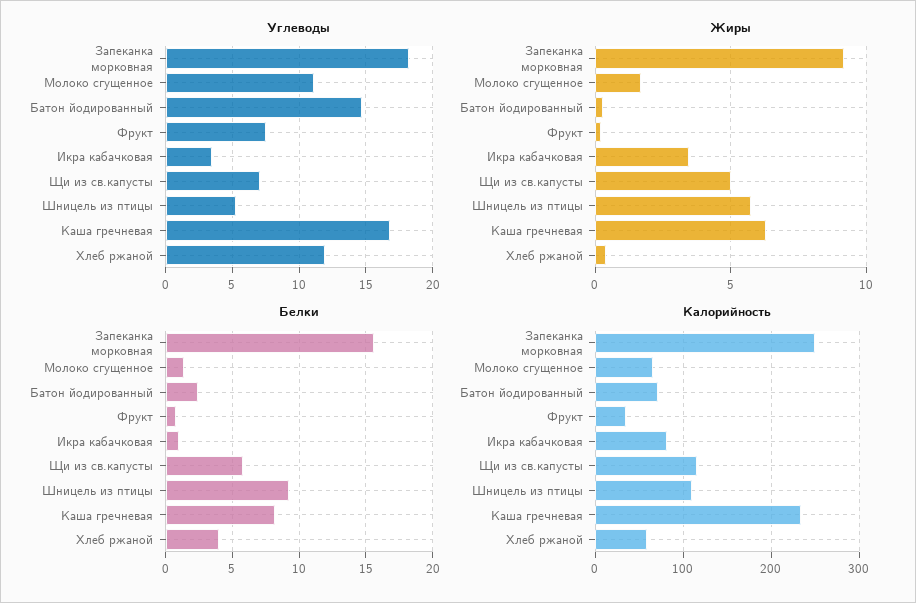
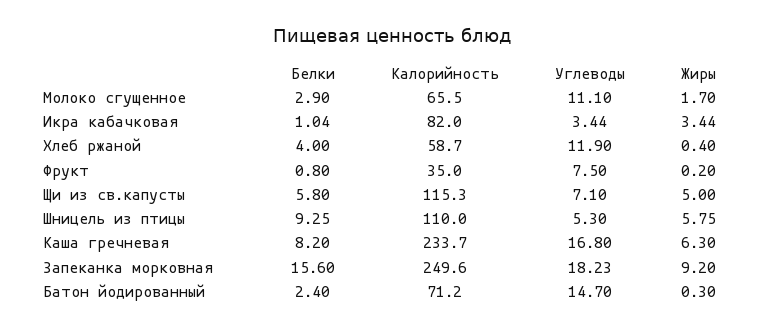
Белки, Молоко сгущенное: 1.5 -> 2.9

